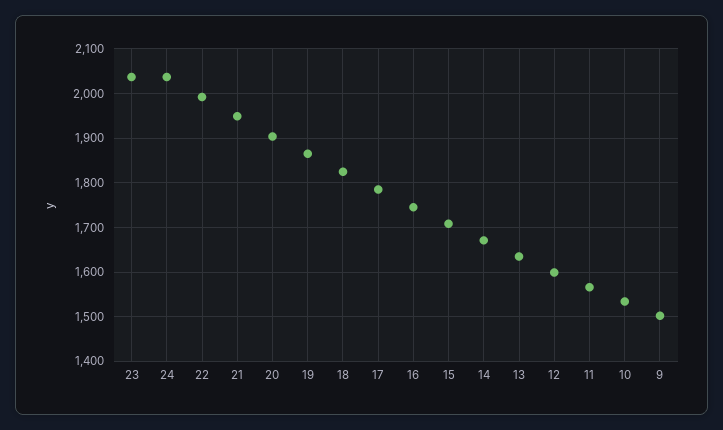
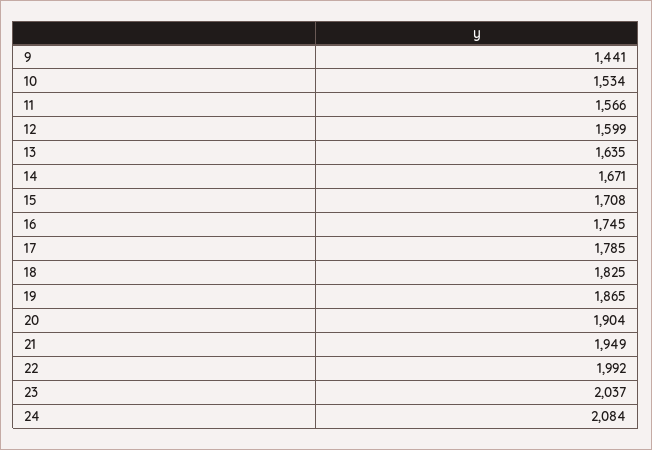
24: 2040 -> 2084
9: 1500 -> 1441

